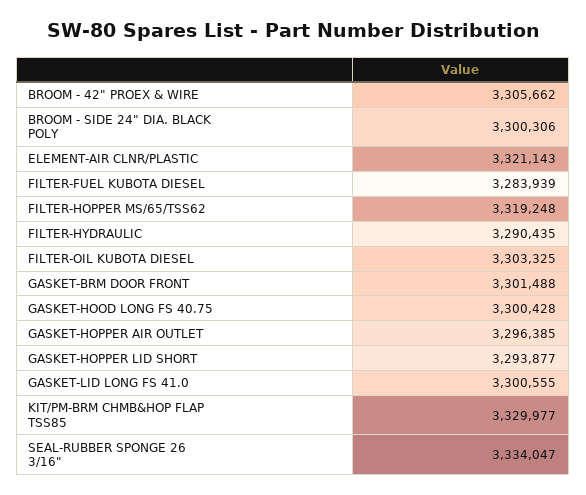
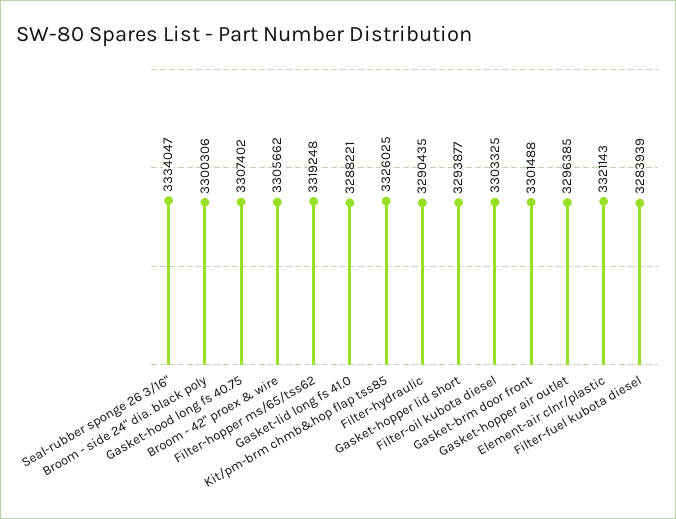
GASKET-HOOD LONG FS 40.75: 3300428 -> 3307402
GASKET-LID LONG FS 41.0: 3300555 -> 3288221
KIT/PM-BRM CHMB&HOP FLAP TSS85: 3329977 -> 3326025

